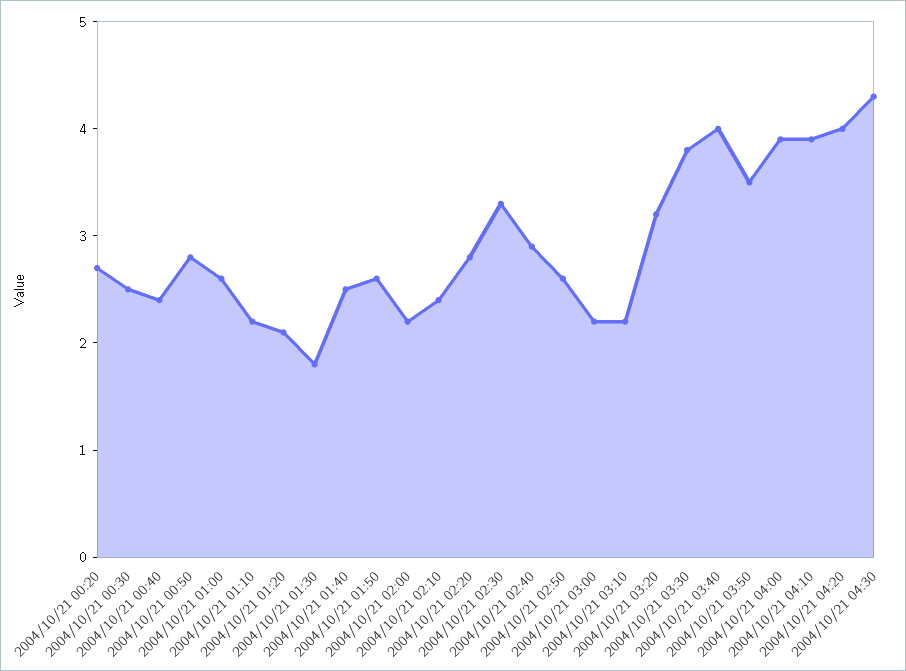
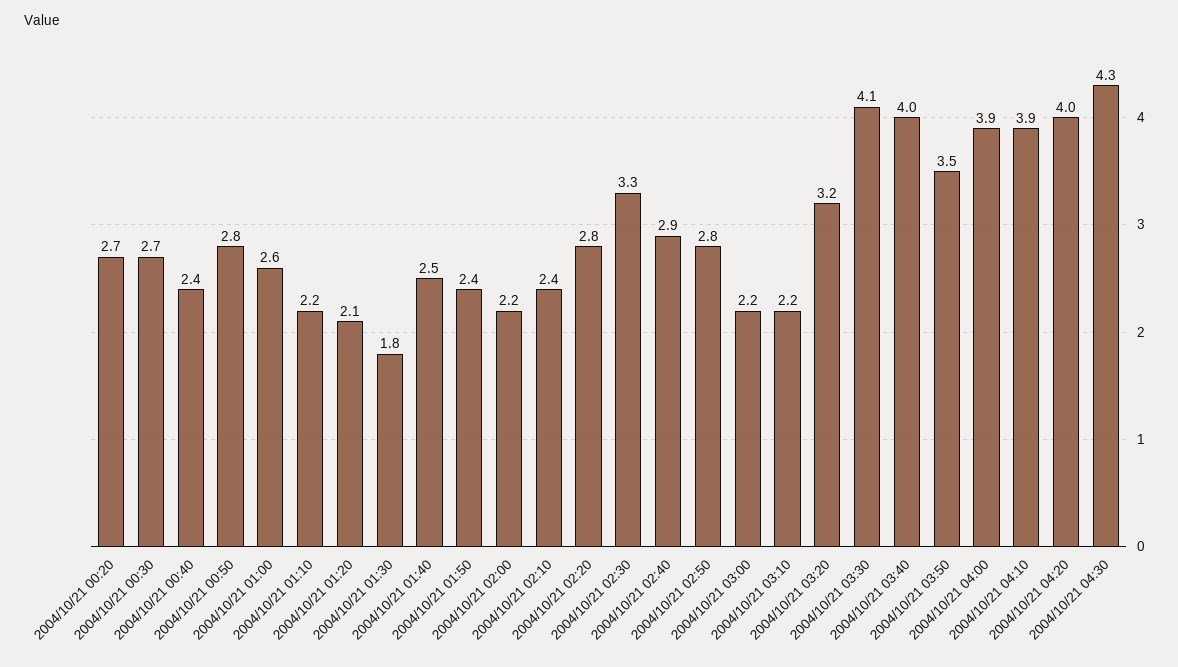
2004/10/21 00:30: 2.5 -> 2.7
2004/10/21 01:50: 2.6 -> 2.4
2004/10/21 02:50: 2.6 -> 2.8
2004/10/21 03:30: 3.8 -> 4.1

